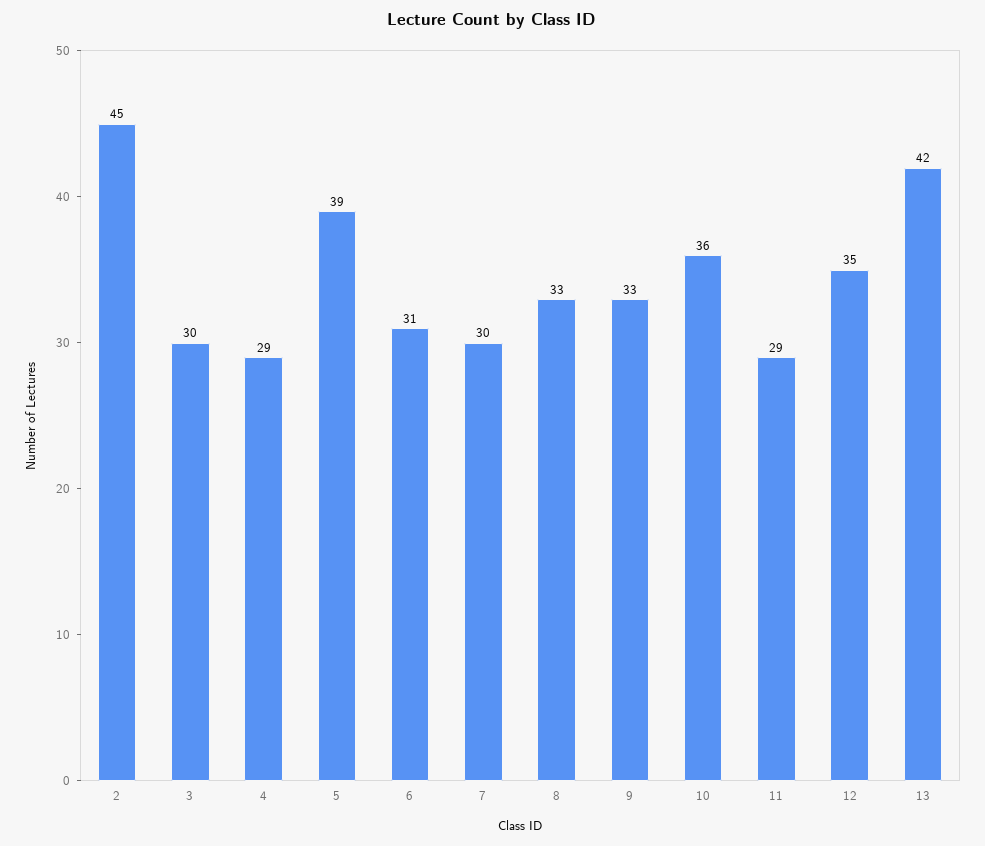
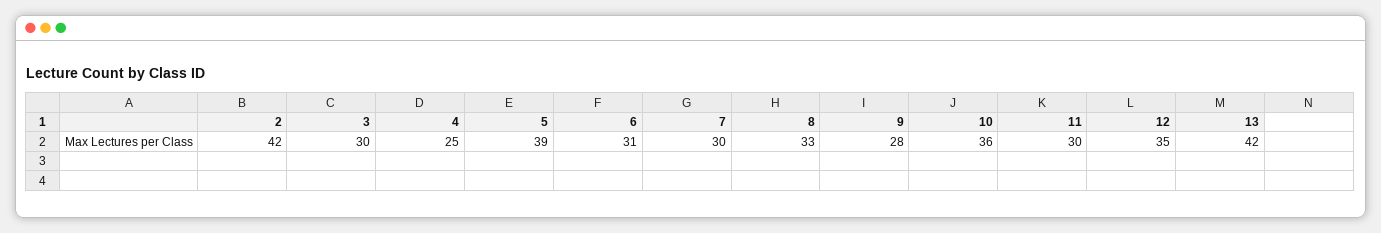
2: 45 -> 42
4: 29 -> 25
9: 33 -> 28
11: 29 -> 30

